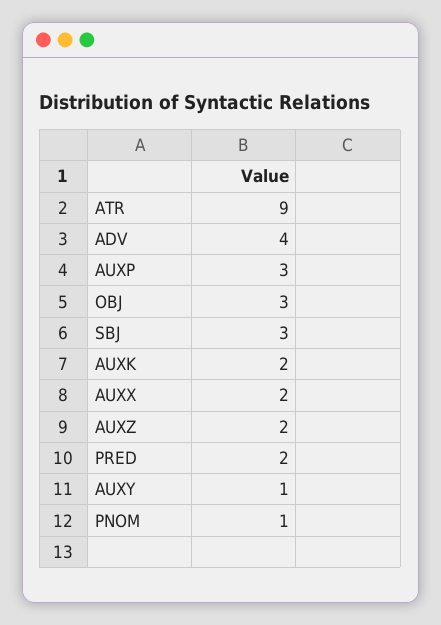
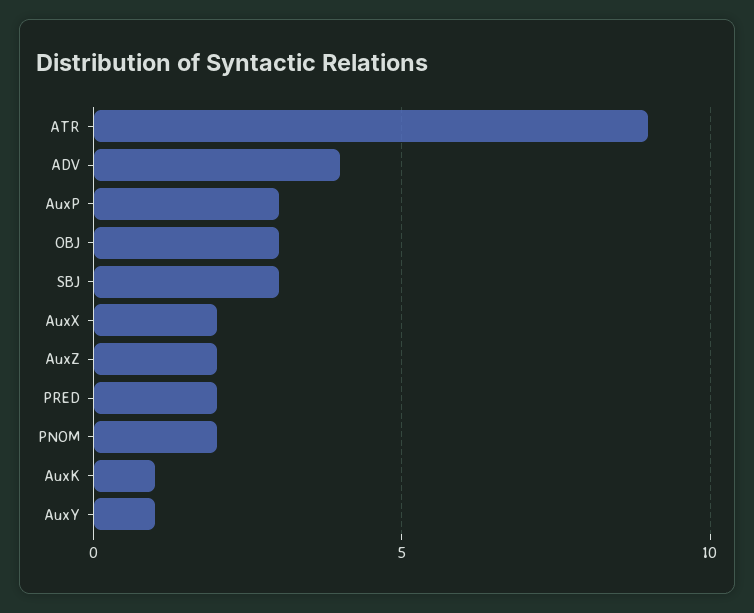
AUXK: 2 -> 1
PNOM: 1 -> 2

